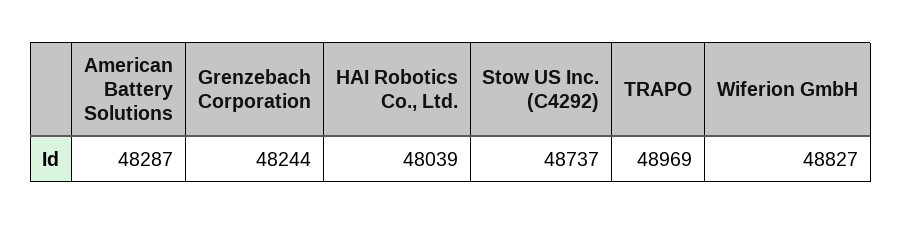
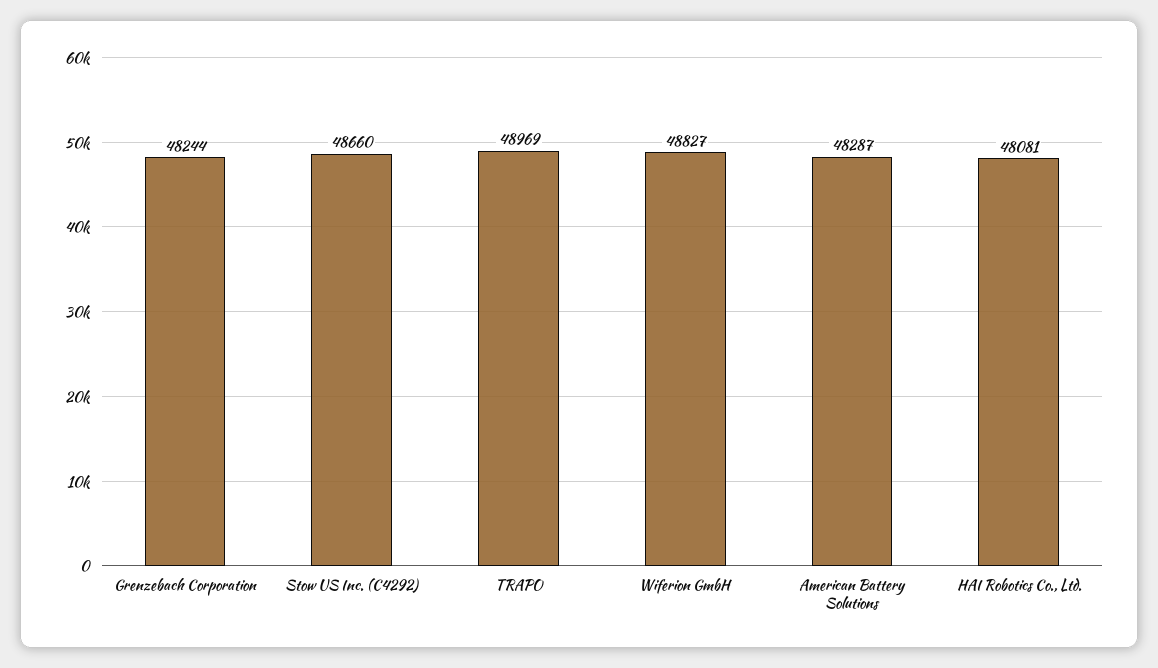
HAI Robotics Co., Ltd.: 48039 -> 48081
Stow US Inc. (C4292): 48737 -> 48660

